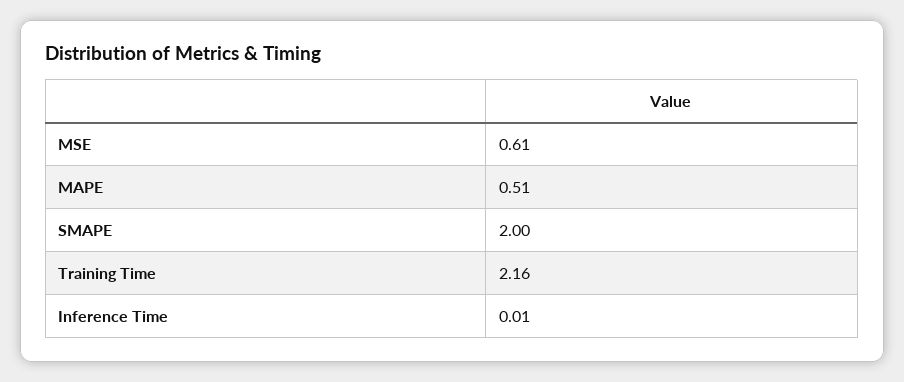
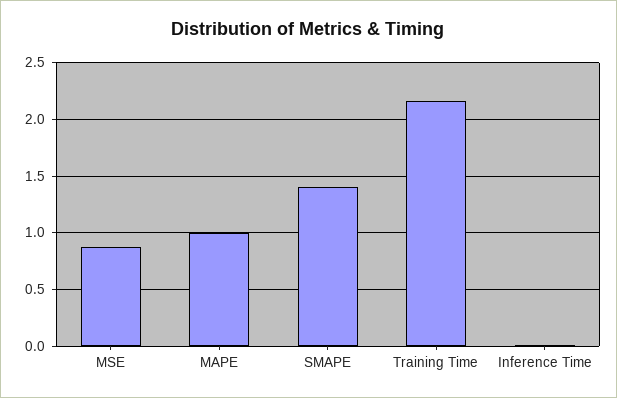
MSE: 0.61 -> 0.9
MAPE: 0.51 -> 1
SMAPE: 2 -> 1.4

